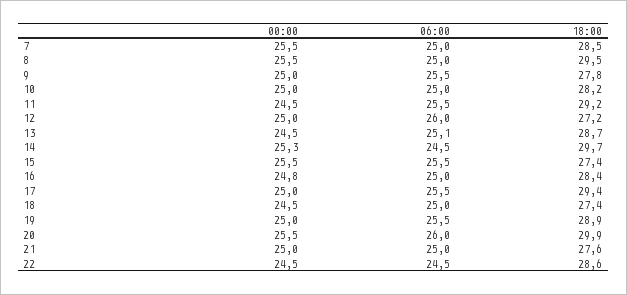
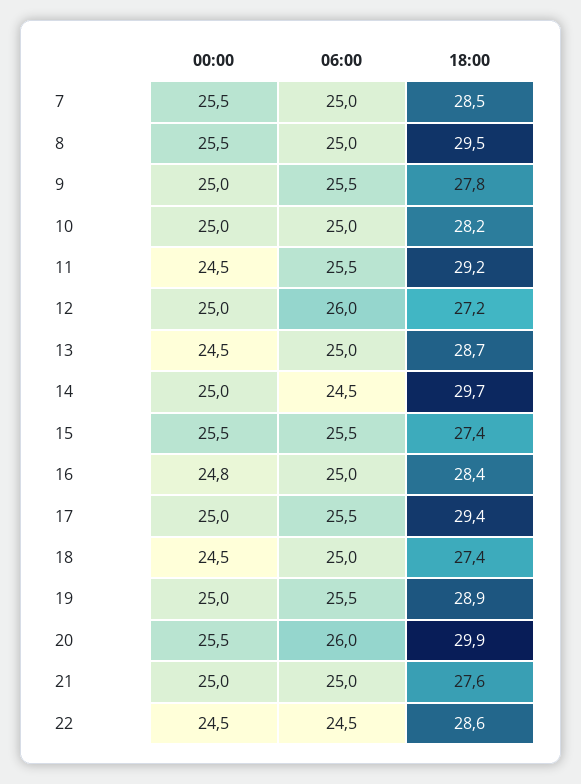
06:00, 13: 25.1 -> 25
00:00, 14: 25.3 -> 25

